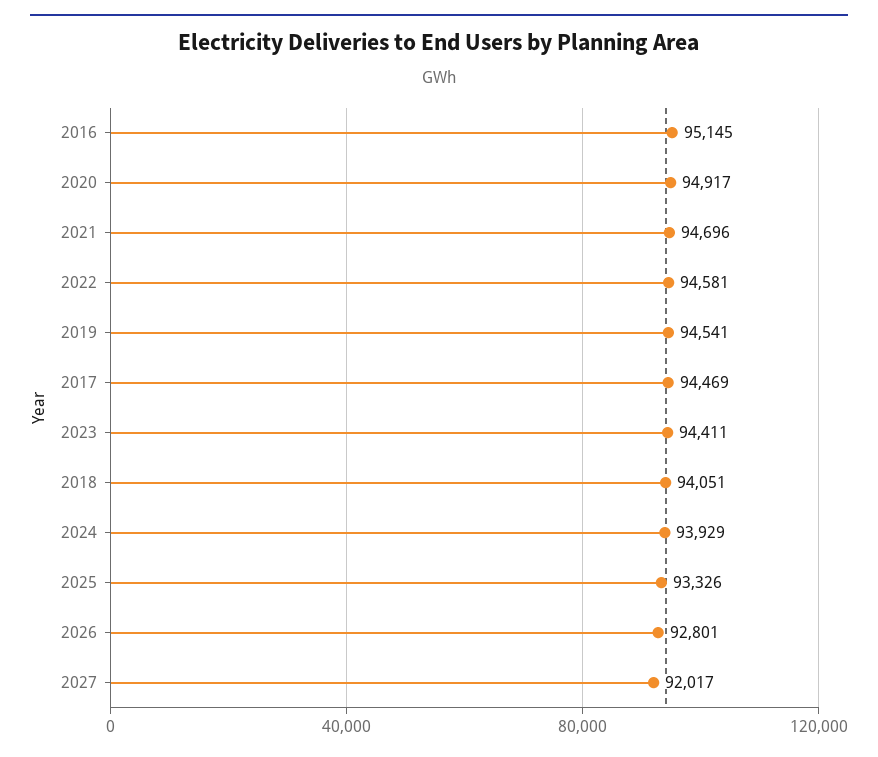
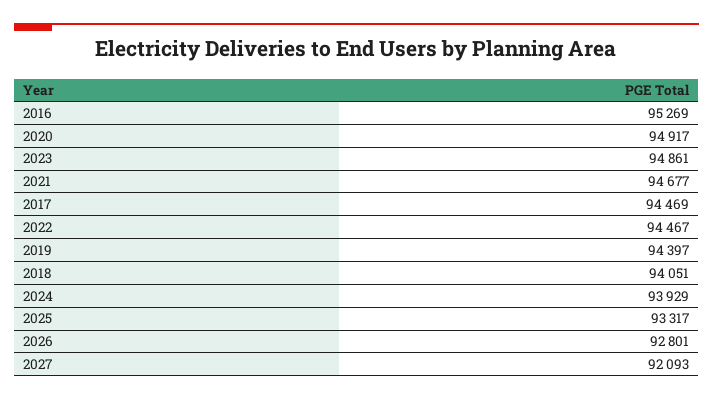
2016: 95145 -> 95269
2021: 94696 -> 94677
2022: 94581 -> 94467
2019: 94541 -> 94397
2023: 94411 -> 94861
2025: 93326 -> 93317
2027: 92017 -> 92093

